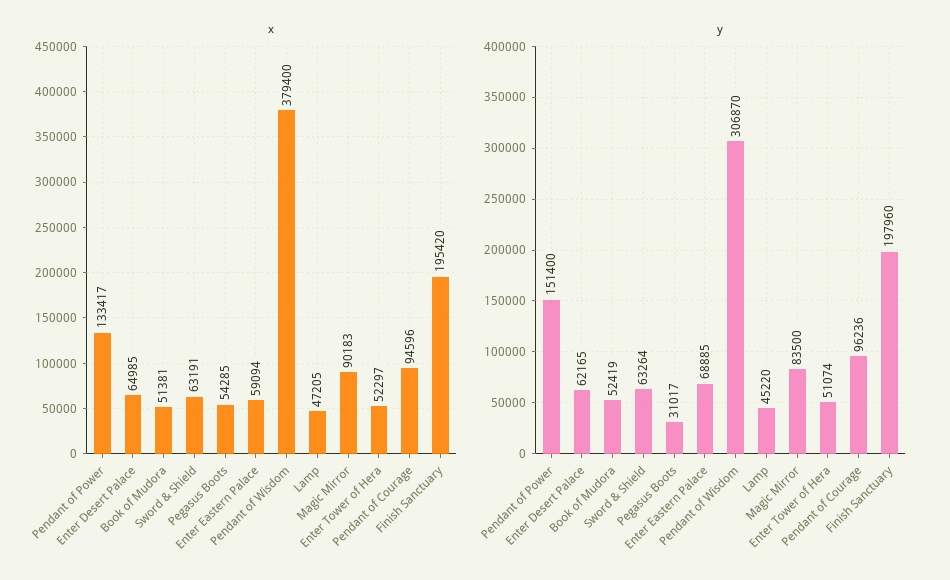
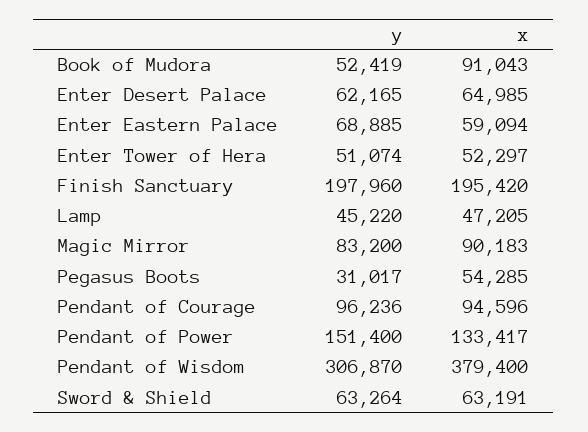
x, Book of Mudora: 51381 -> 91043
y, Magic Mirror: 83500 -> 83200

